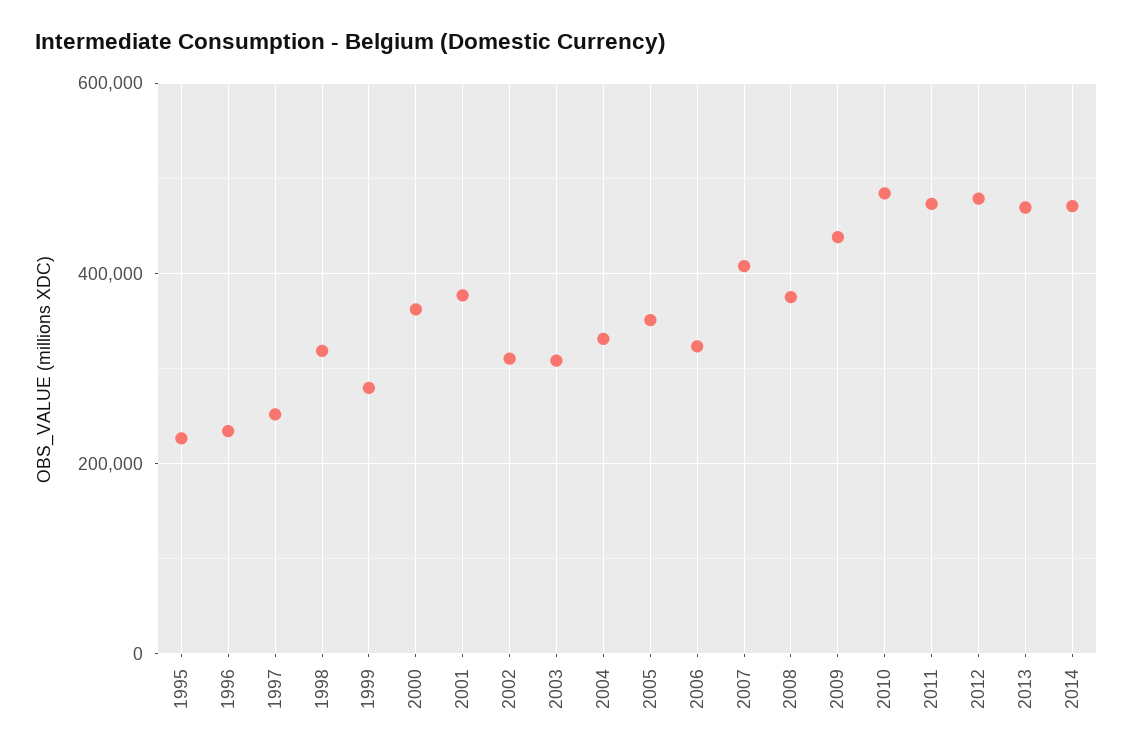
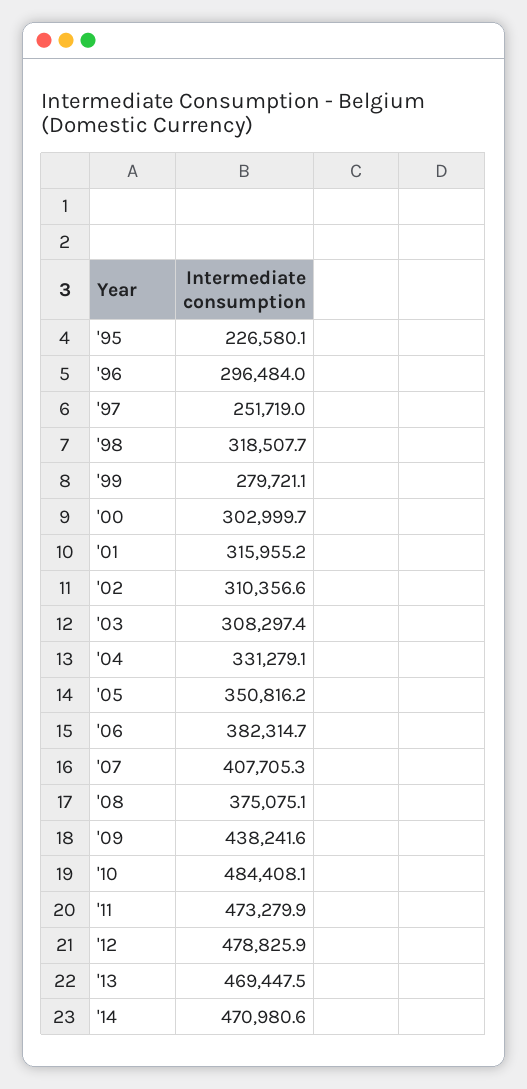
1996: 240000 -> 296484
2000: 360000 -> 302999.7
2001: 380000 -> 315955.2
2006: 320000 -> 382314.7

